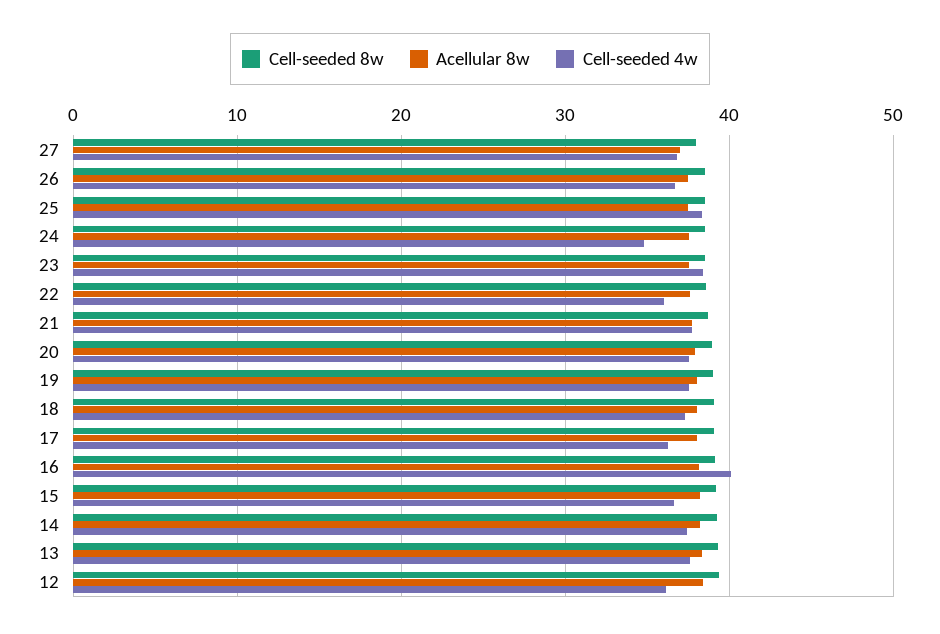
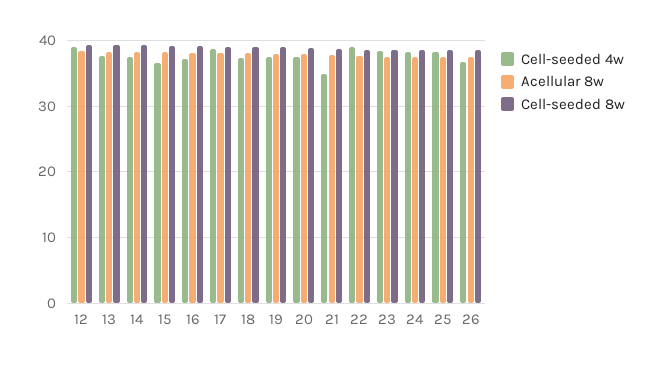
Cell-seeded 8w, 27: 38 -> none
Acellular 8w, 27: 37 -> none
Cell-seeded 4w, 27: 37 -> none
Cell-seeded 4w, 24: 35 -> 38
Cell-seeded 4w, 22: 36 -> 39
Cell-seeded 4w, 21: 38 -> 35
Cell-seeded 4w, 17: 36 -> 39
Cell-seeded 4w, 16: 40 -> 37
Cell-seeded 4w, 12: 36 -> 39

